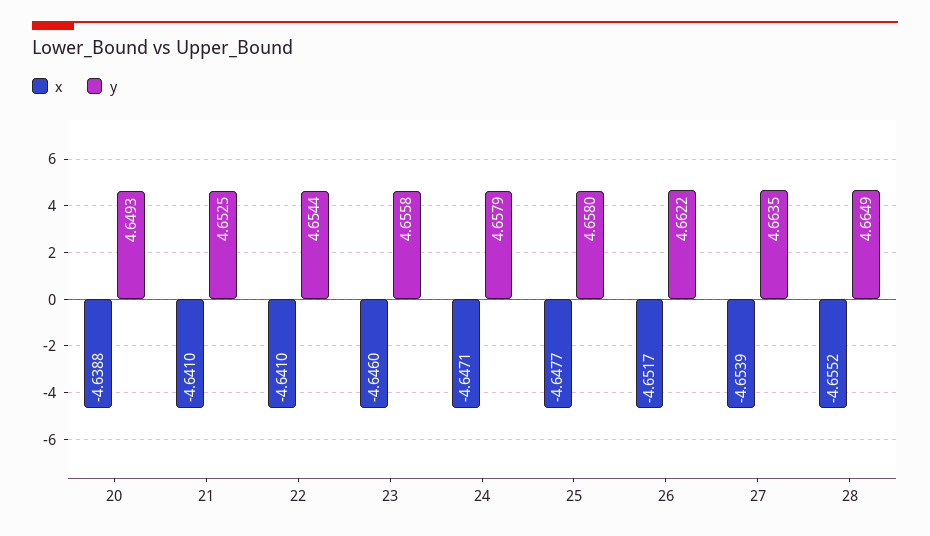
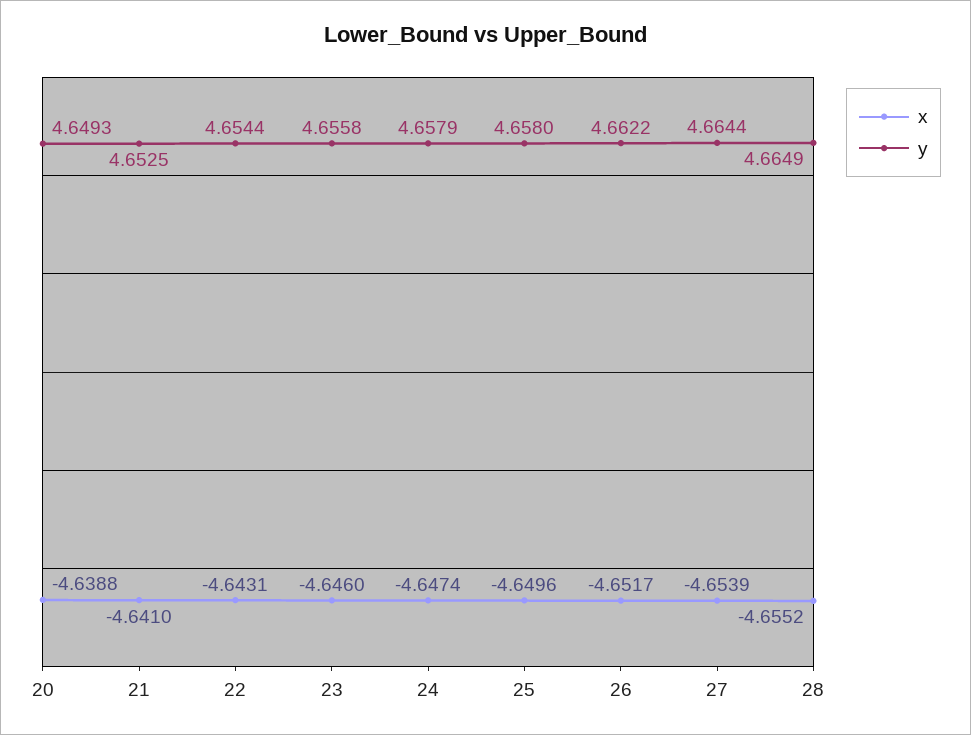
x, 22: -4.641 -> -4.6431
x, 24: -4.6471 -> -4.6474
x, 25: -4.6477 -> -4.6496
y, 27: 4.6635 -> 4.6644

